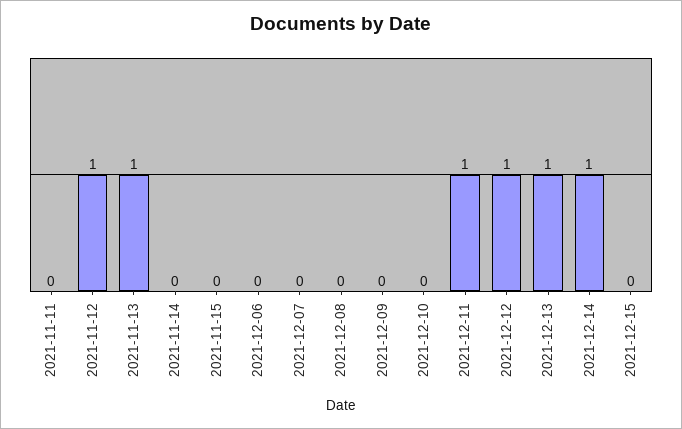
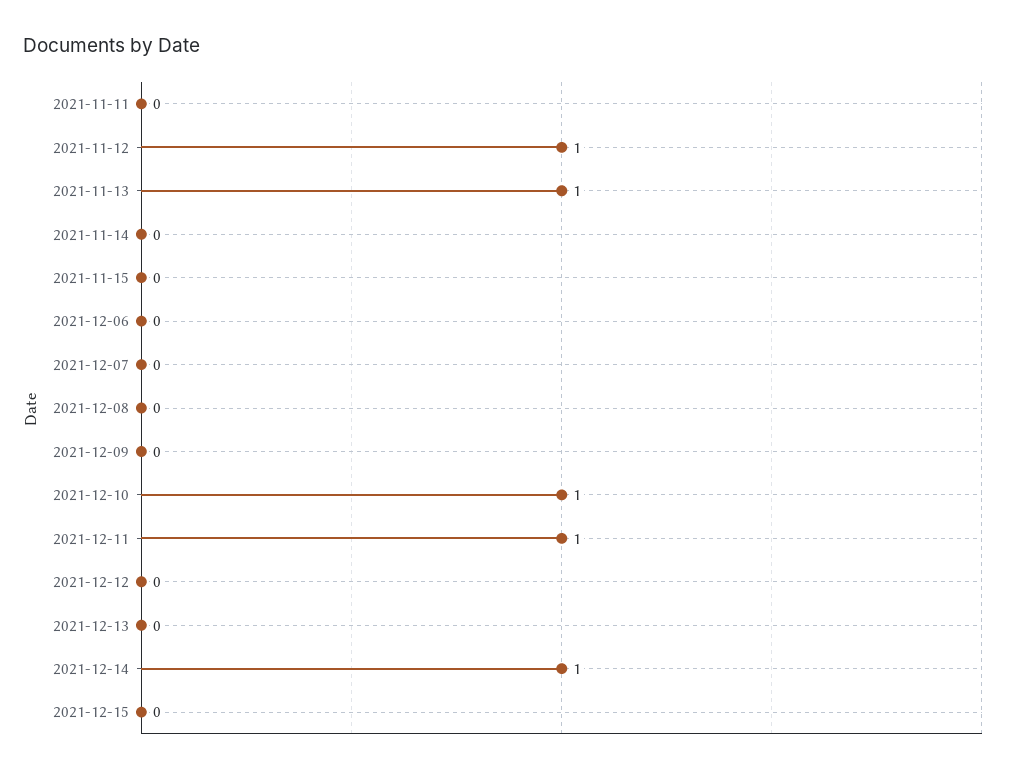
2021-12-10: 0 -> 1
2021-12-12: 1 -> 0
2021-12-13: 1 -> 0

